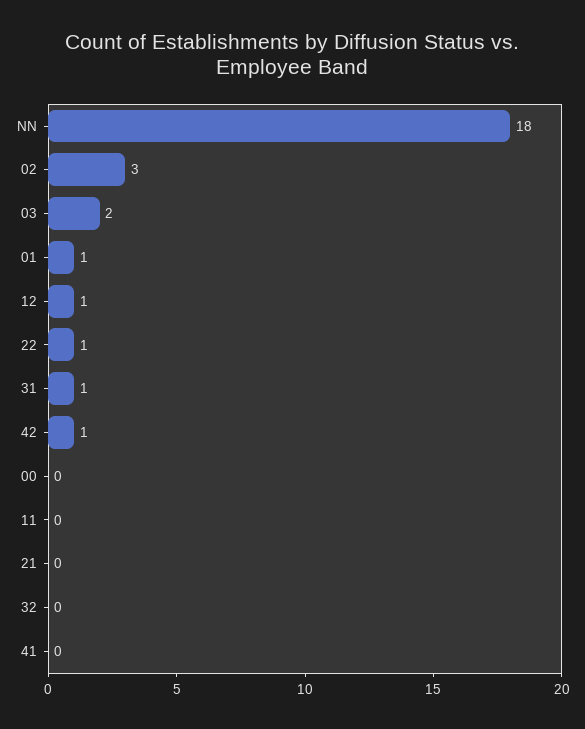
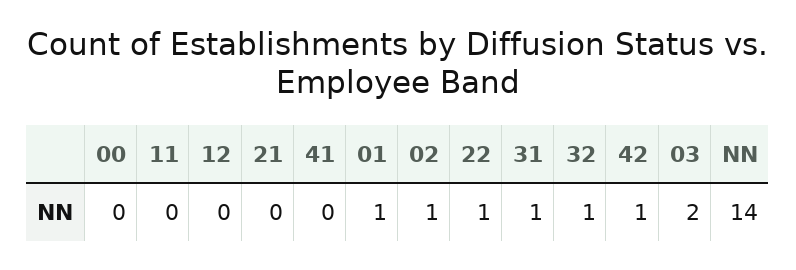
NN: 18 -> 14
02: 3 -> 1
12: 1 -> 0
32: 0 -> 1

